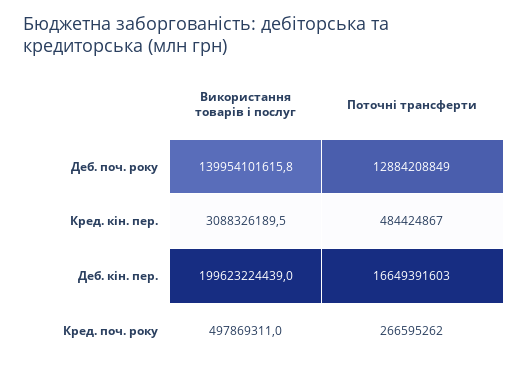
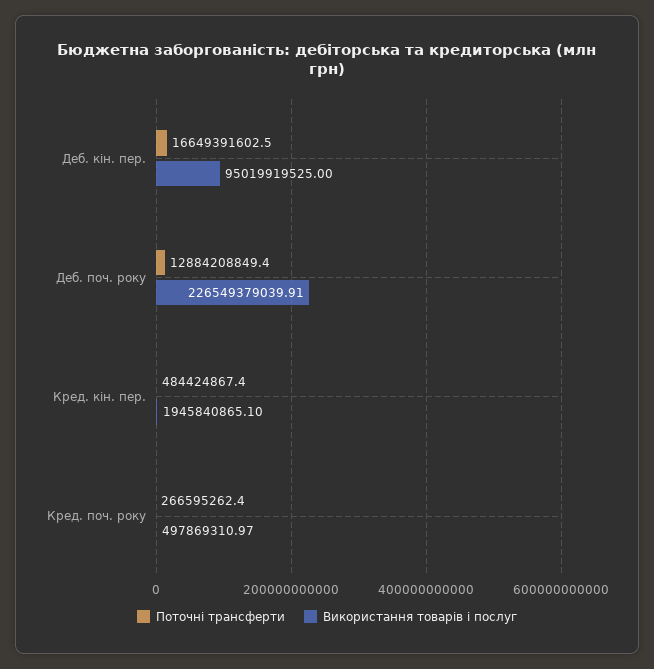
Використання товарів і послуг, Деб. поч. року: 139954101615.8 -> 226549379039.91
Використання товарів і послуг, Кред. кін. пер.: 3088326189.5 -> 1945840865.1
Використання товарів і послуг, Деб. кін. пер.: 199623224439 -> 95019919525

